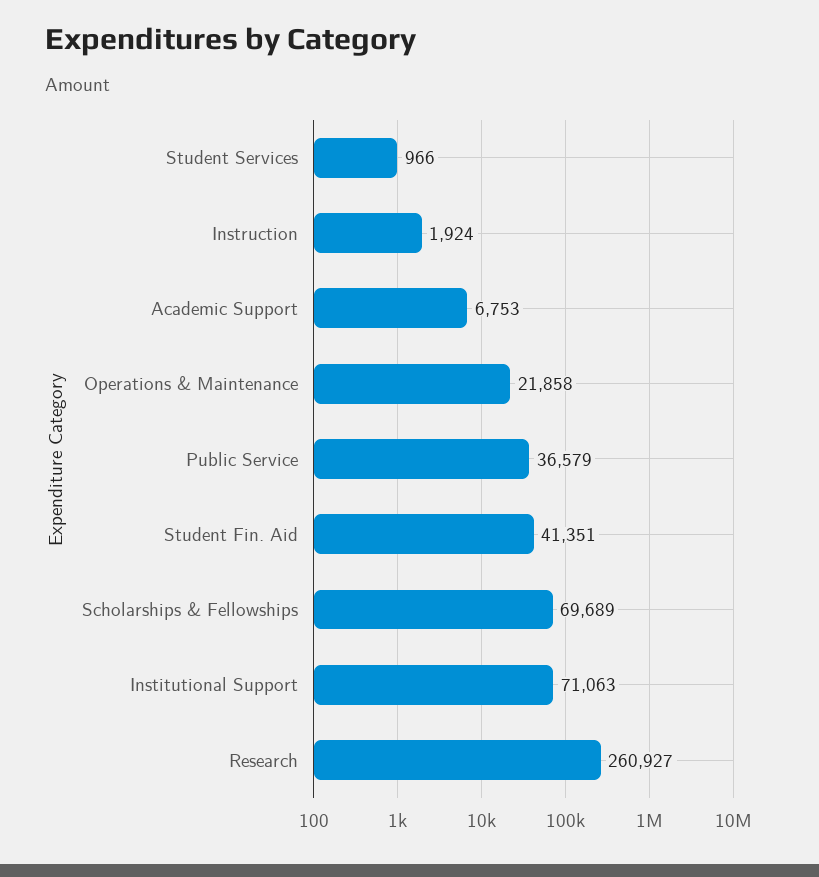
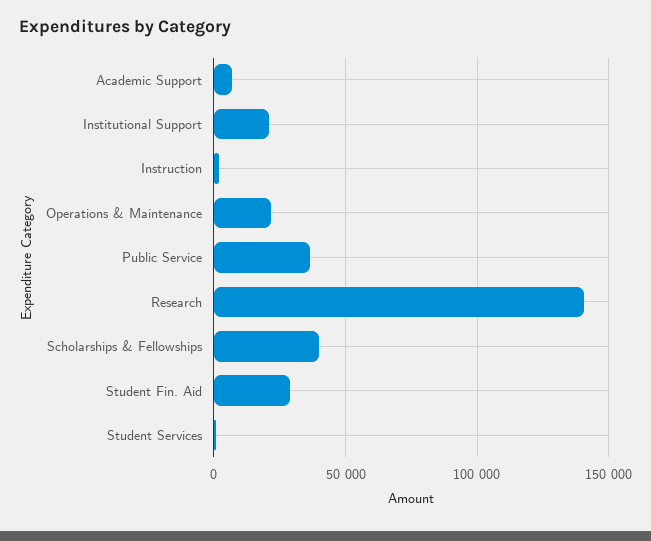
Student Fin. Aid: 41351 -> 30000
Scholarships & Fellowships: 69689 -> 40000
Institutional Support: 71063 -> 20000
Research: 260927 -> 140000

